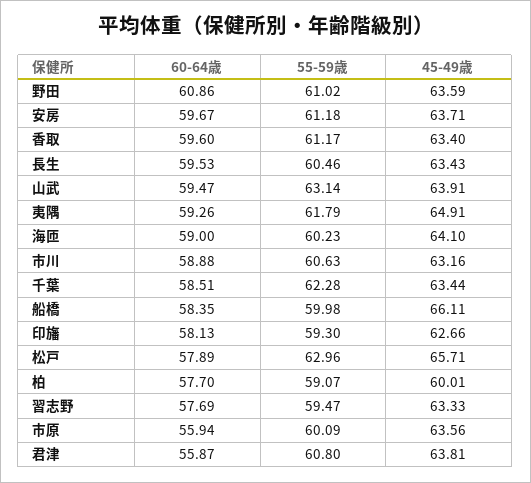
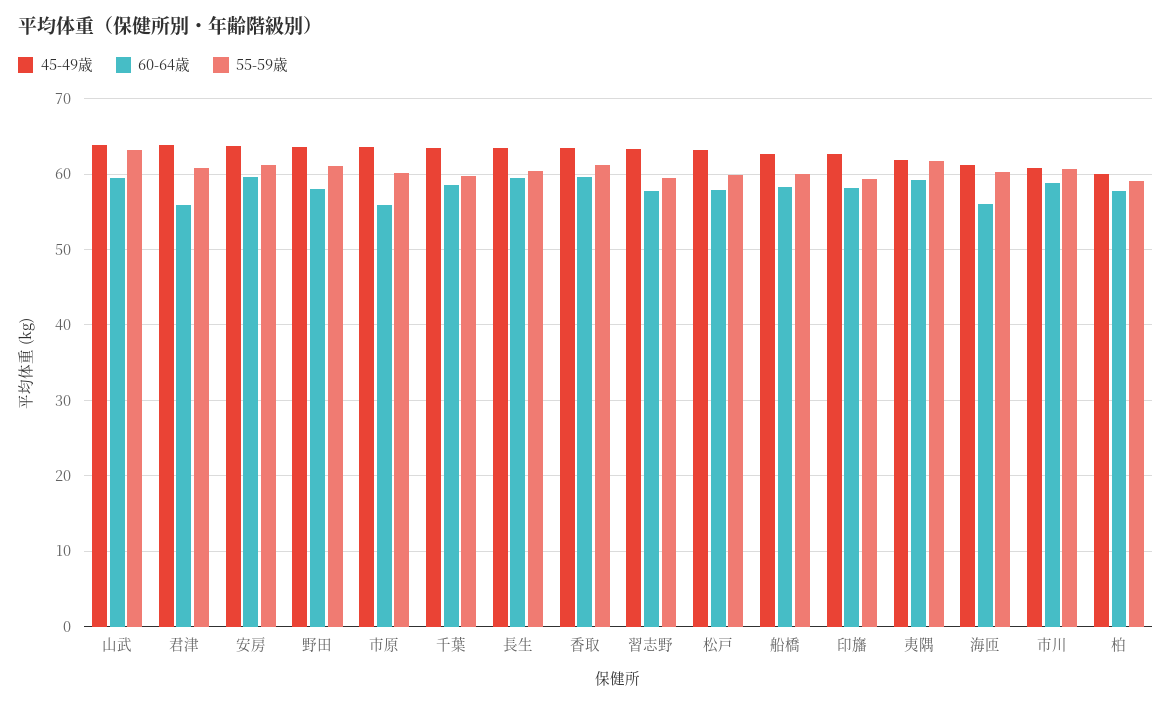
60-64歳, 野田: 60.86 -> 58
45-49歳, 夷隅: 64.91 -> 62
60-64歳, 海匝: 59 -> 56
45-49歳, 海匝: 64.1 -> 61
45-49歳, 市川: 63.16 -> 61
55-59歳, 千葉: 62.28 -> 60
45-49歳, 船橋: 66.11 -> 63
55-59歳, 松戸: 62.96 -> 60
45-49歳, 松戸: 65.71 -> 63

